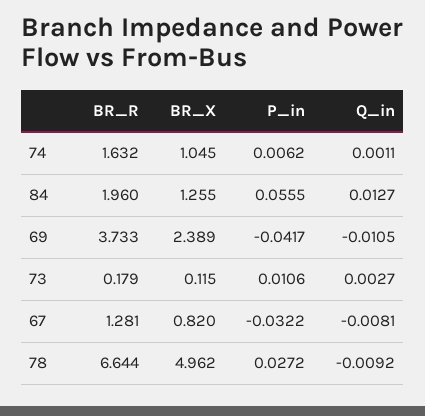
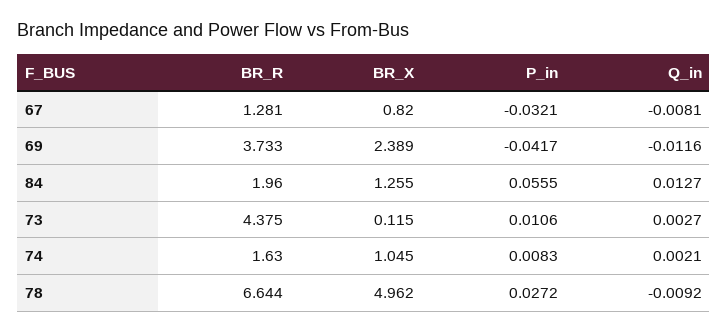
BR_R, 74: 1.632 -> 1.63
P_in, 74: 0.0062 -> 0.0083
Q_in, 74: 0.0011 -> 0.0021
Q_in, 69: -0.0105 -> -0.0116
BR_R, 73: 0.179 -> 4.375
P_in, 67: -0.0322 -> -0.0321

